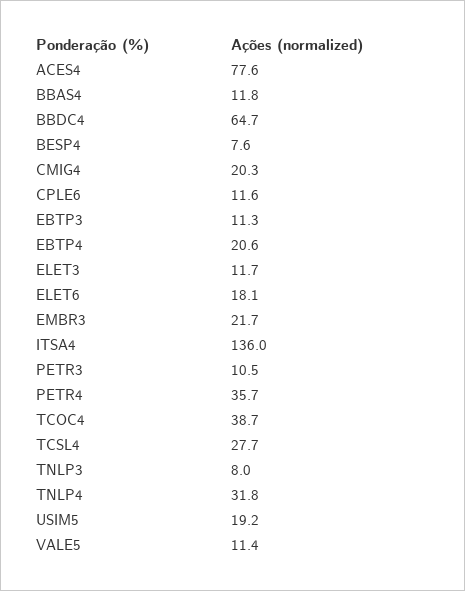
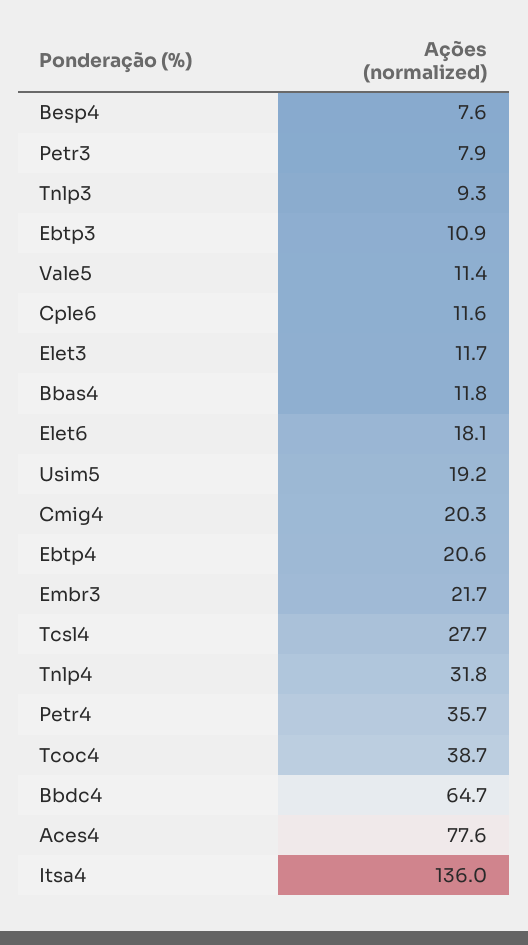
EBTP3: 11.3 -> 10.9
PETR3: 10.5 -> 7.9
TNLP3: 8 -> 9.3

